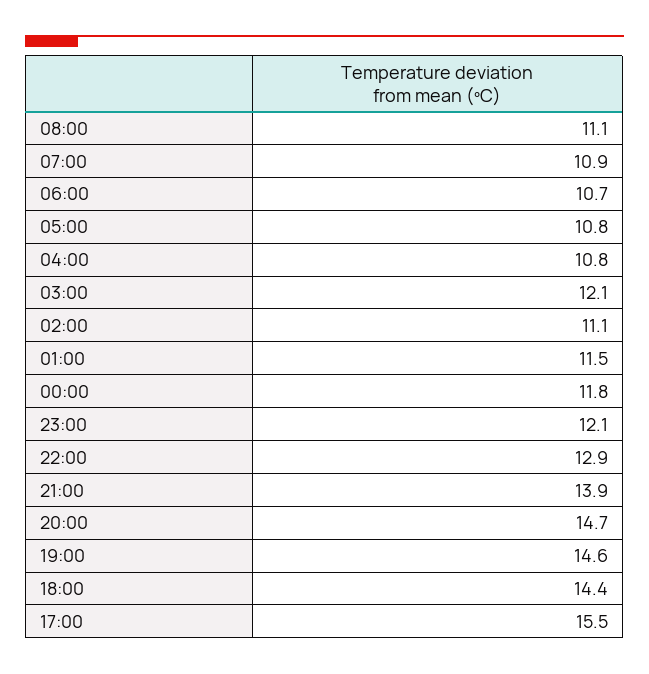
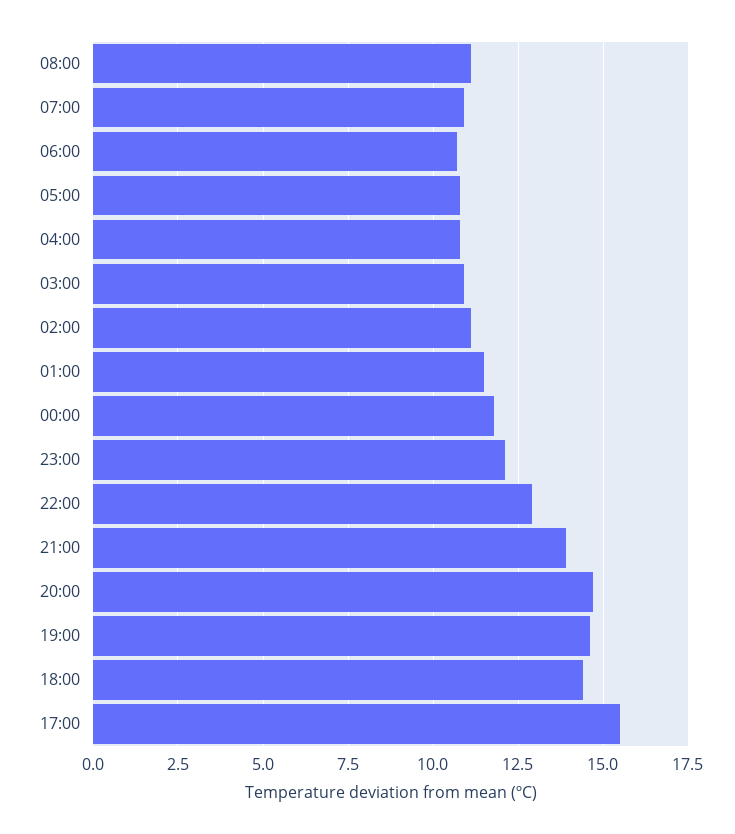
03:00: 12.1 -> 11

